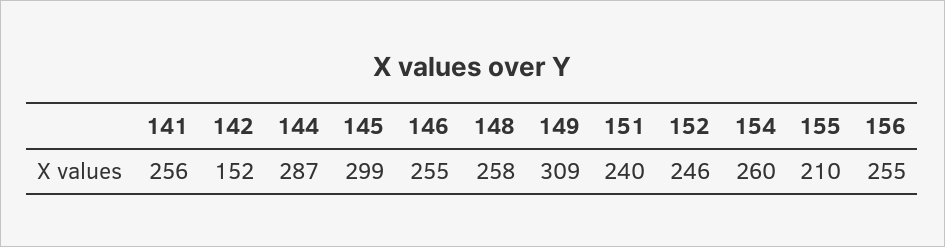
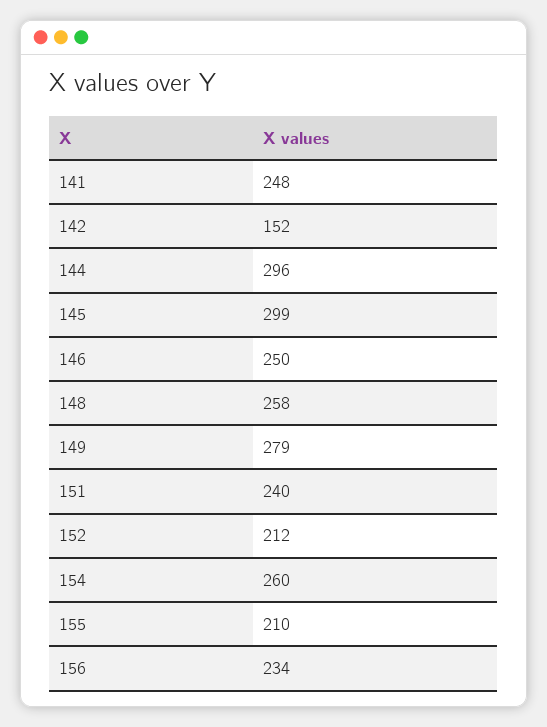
141: 256 -> 248
144: 287 -> 296
146: 255 -> 250
149: 309 -> 279
152: 246 -> 212
156: 255 -> 234

